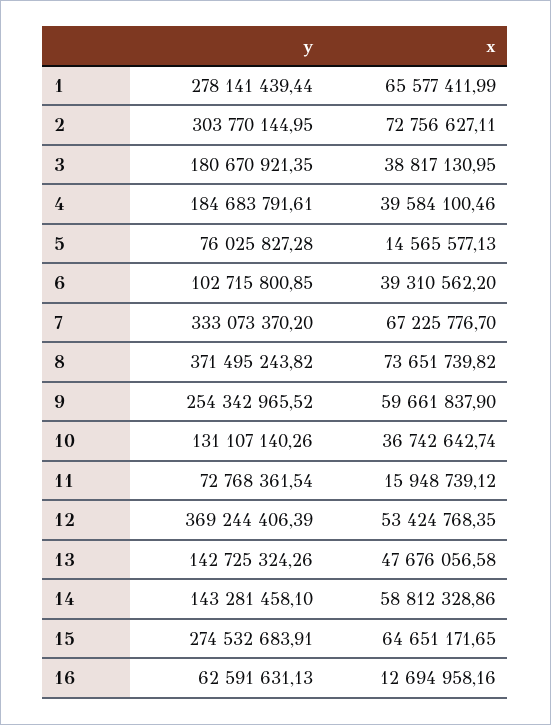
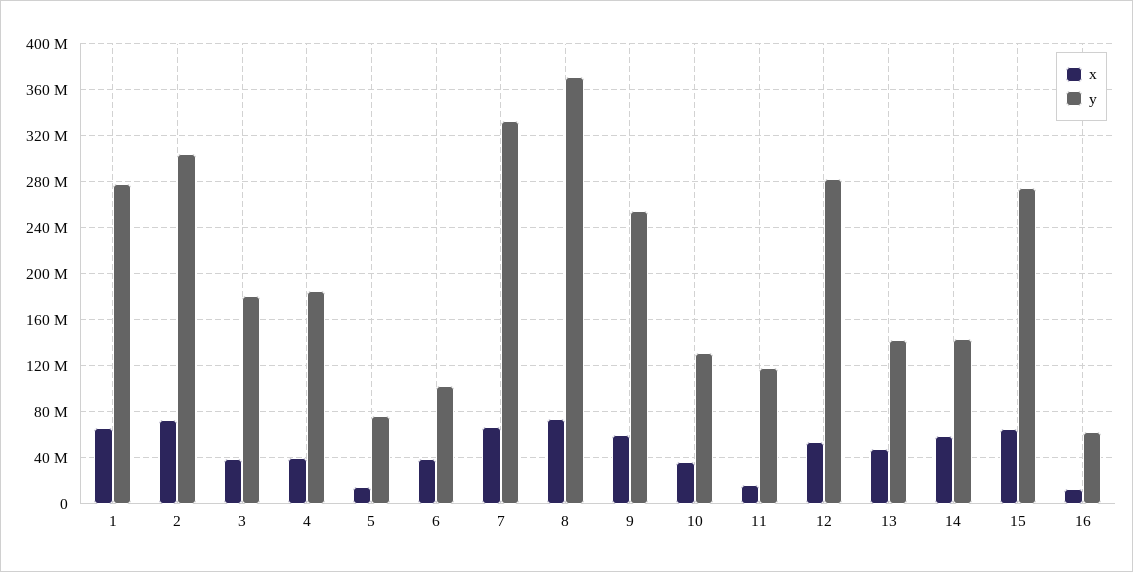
y, 11: 72768361.54 -> 120000000
y, 12: 369244406.39 -> 280000000

